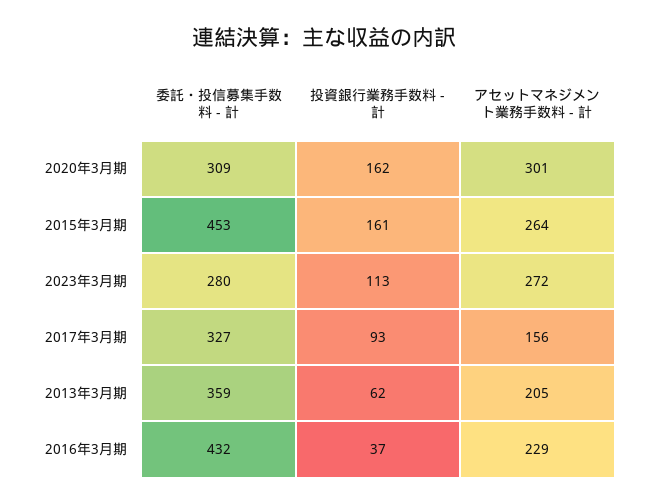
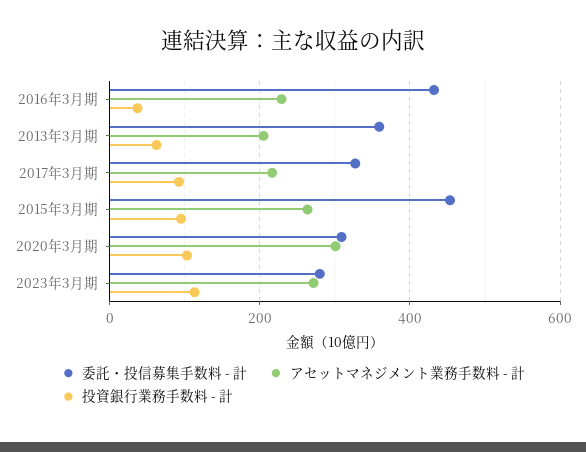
投資銀行業務手数料 - 計, 2020年3月期: 162 -> 100
投資銀行業務手数料 - 計, 2015年3月期: 161 -> 100
アセットマネジメント業務手数料 - 計, 2017年3月期: 156 -> 220

